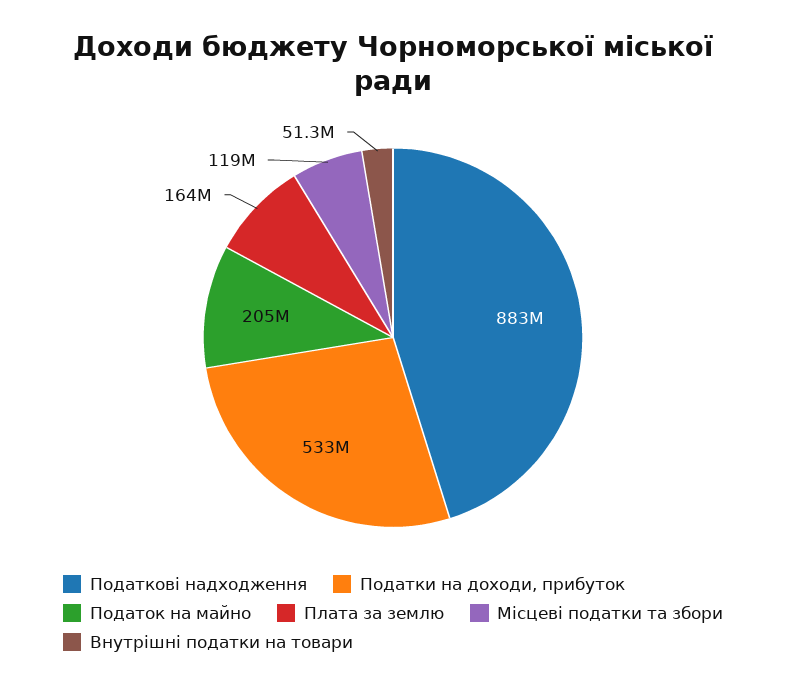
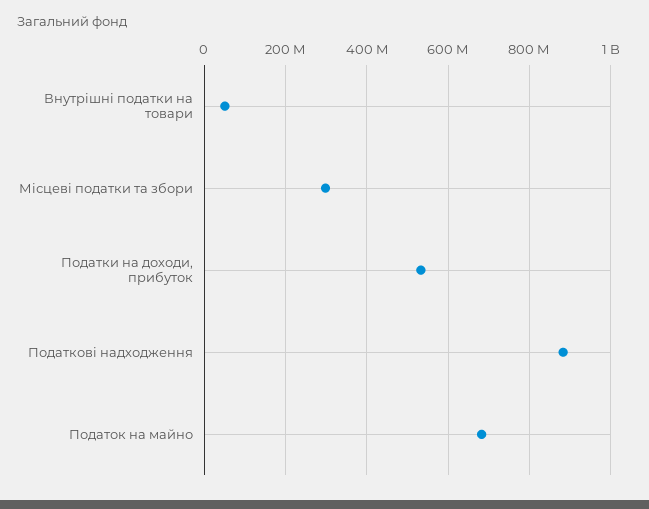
Податок на майно: 205000000 -> 680000000
Плата за землю: 164000000 -> none
Місцеві податки та збори: 119000000 -> 300000000

